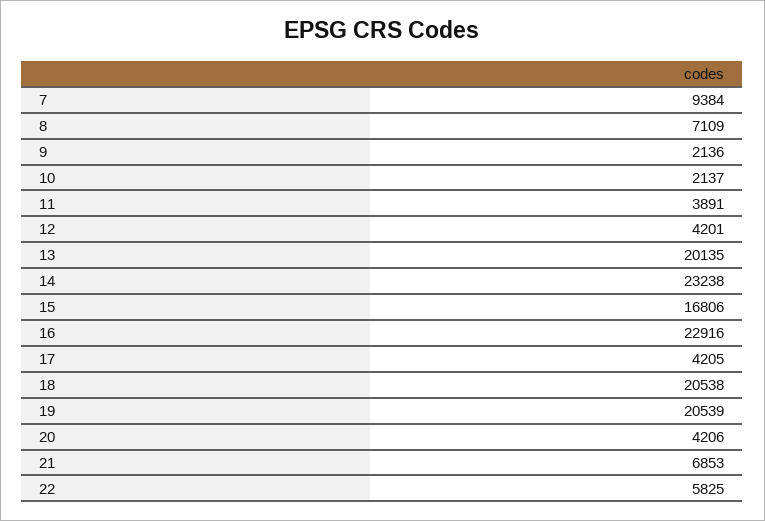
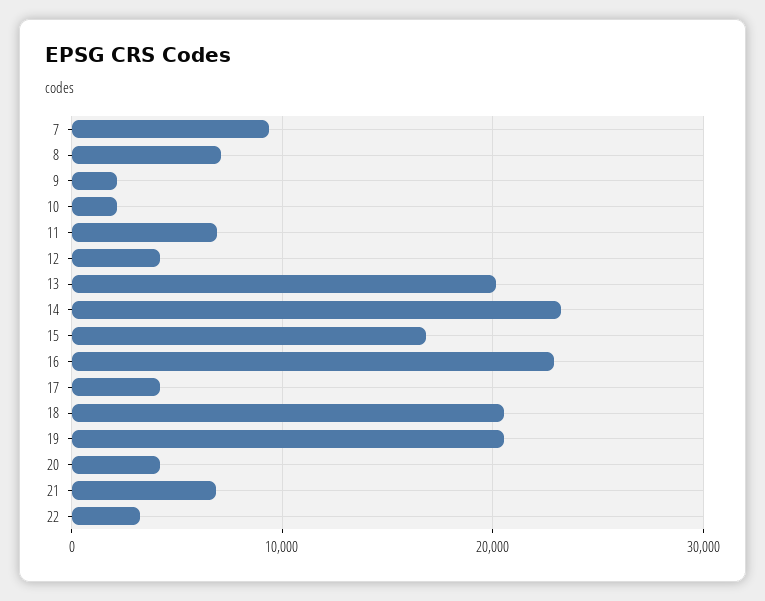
11: 3891 -> 7000
22: 5825 -> 3000

